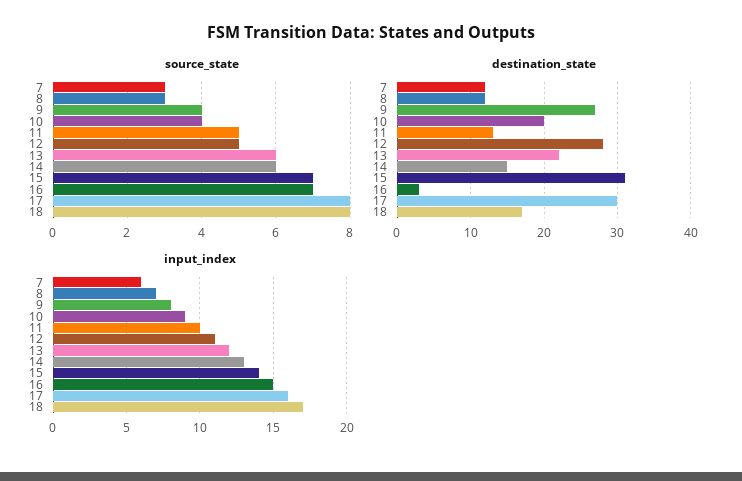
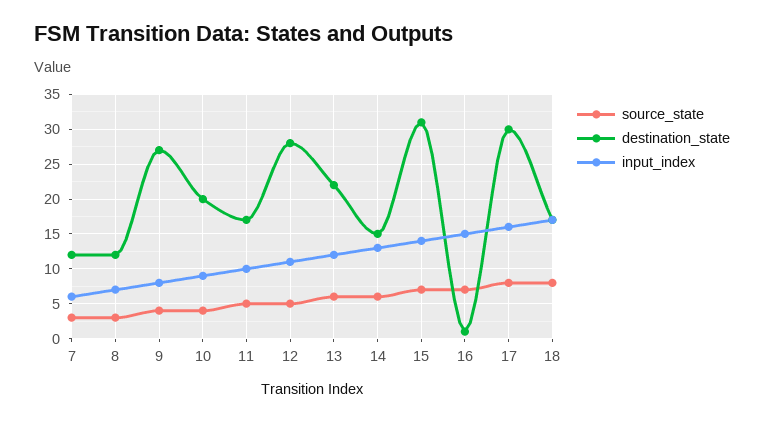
destination_state, 11: 13 -> 17
destination_state, 16: 3 -> 1

